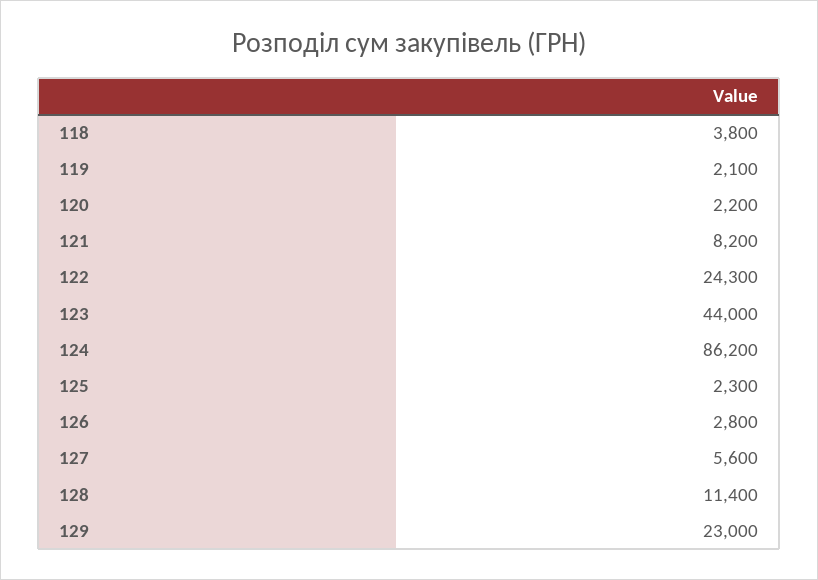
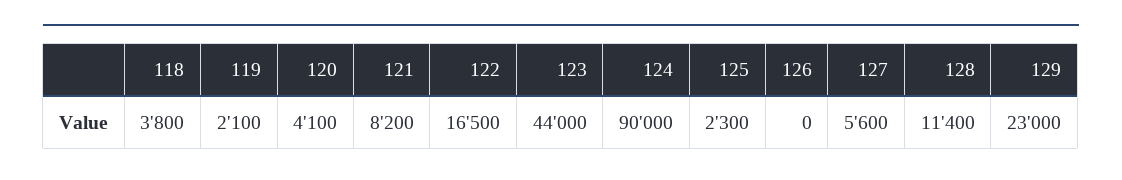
120: 2200 -> 4100
122: 24300 -> 16500
124: 86200 -> 90000
126: 2800 -> 0

